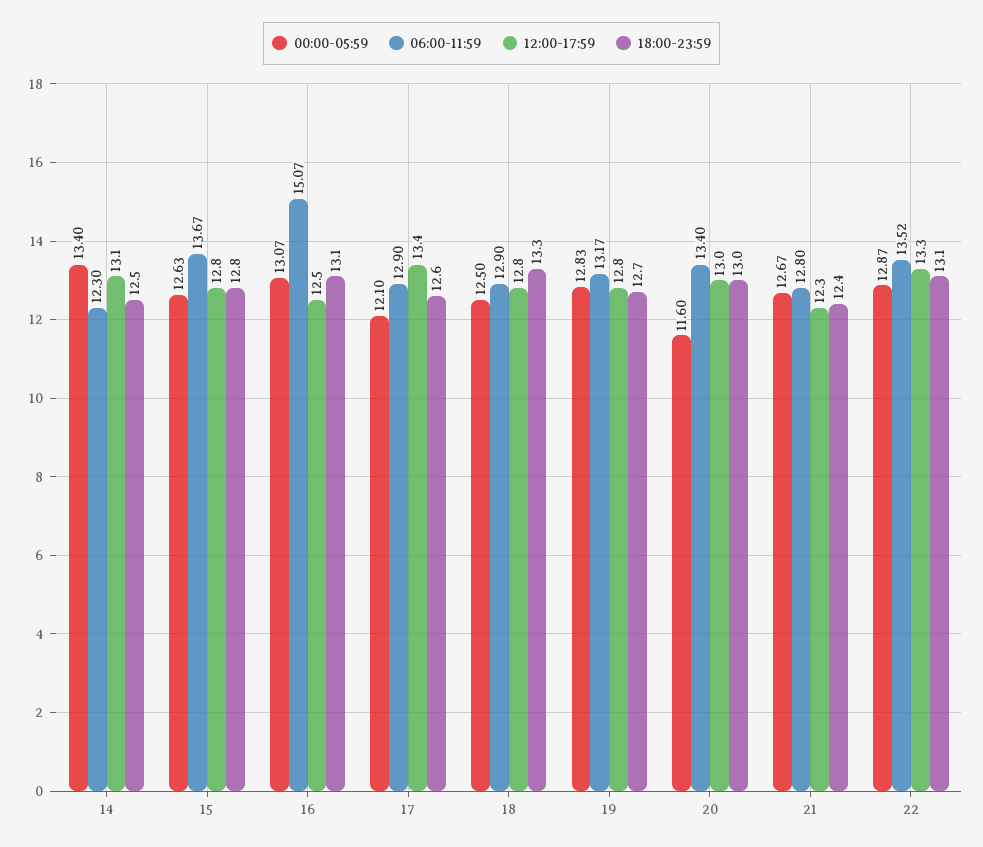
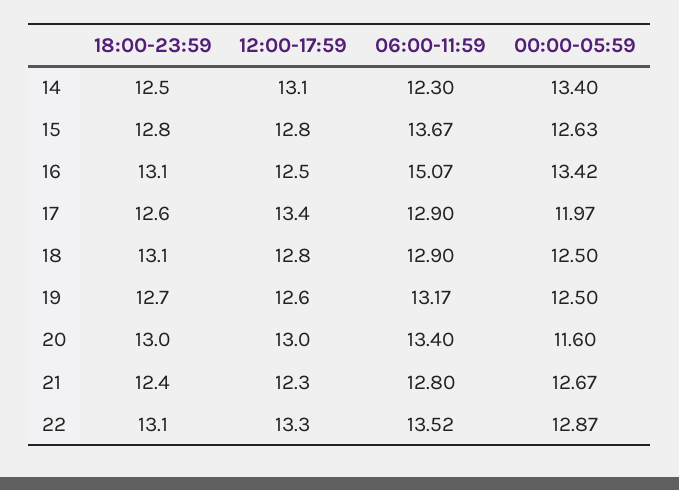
00:00-05:59, 16: 13.07 -> 13.42
00:00-05:59, 17: 12.1 -> 11.97
18:00-23:59, 18: 13.3 -> 13.1
00:00-05:59, 19: 12.83 -> 12.5
12:00-17:59, 19: 12.8 -> 12.6

